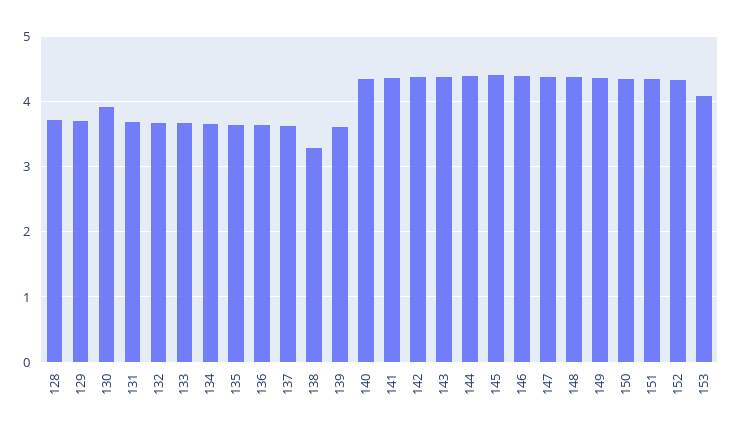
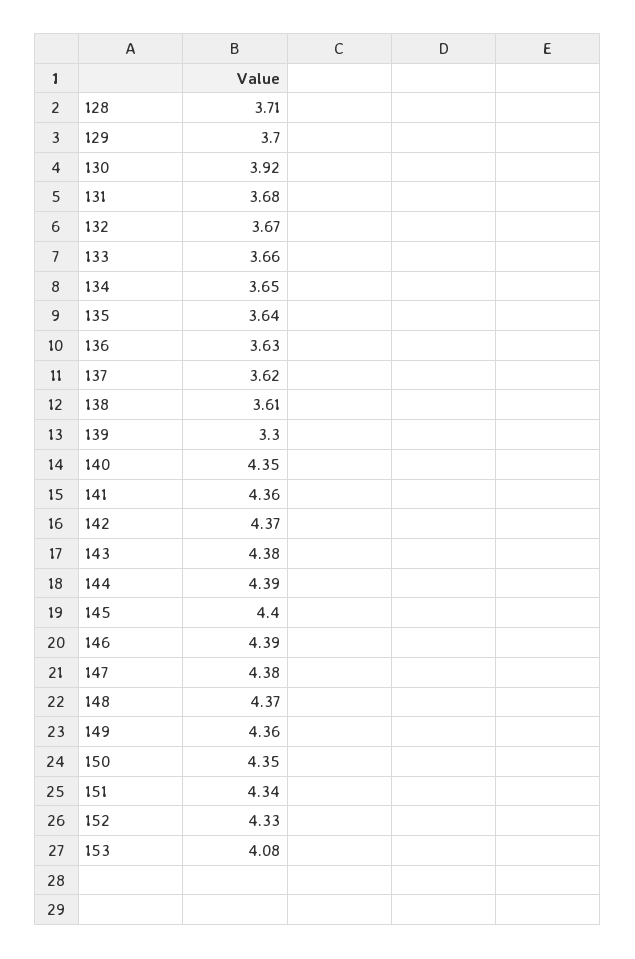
138: 3.3 -> 3.61
139: 3.6 -> 3.3

